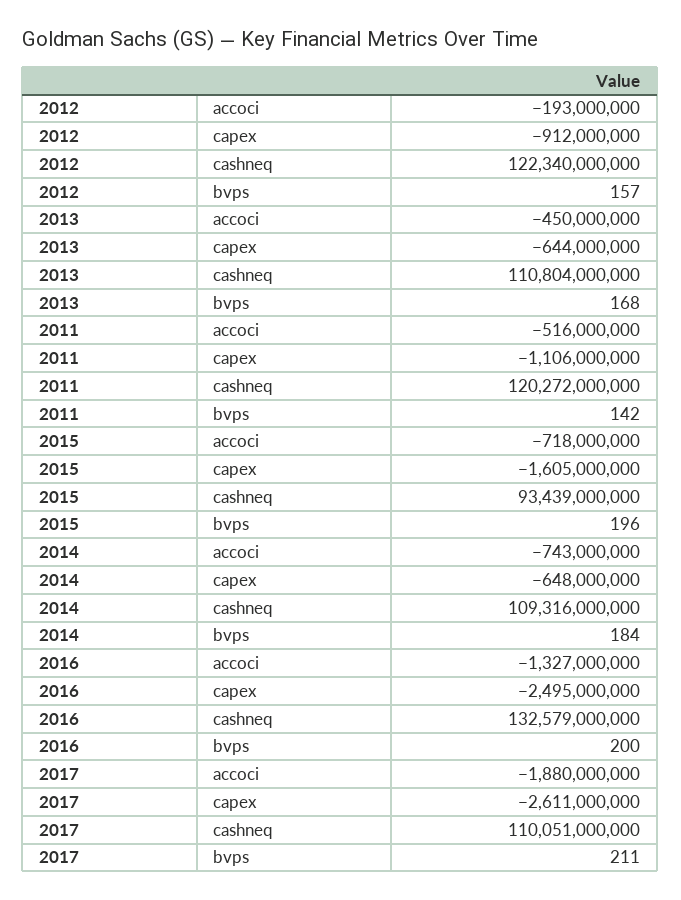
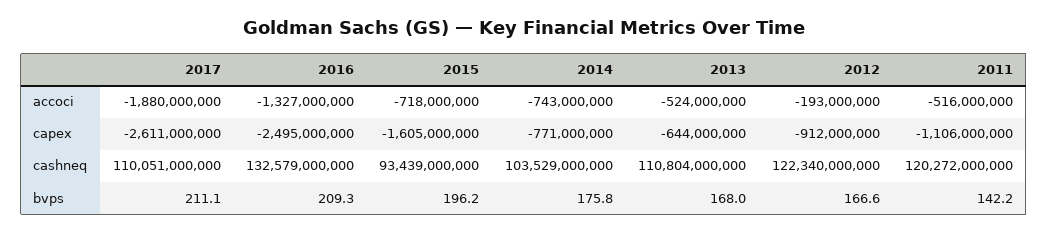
2012, bvps: 157 -> 166.6
2013, accoci: -450000000 -> -524000000
2014, capex: -648000000 -> -771000000
2014, cashneq: 109316000000 -> 103529000000
2014, bvps: 184 -> 175.8
2016, bvps: 200 -> 209.3

